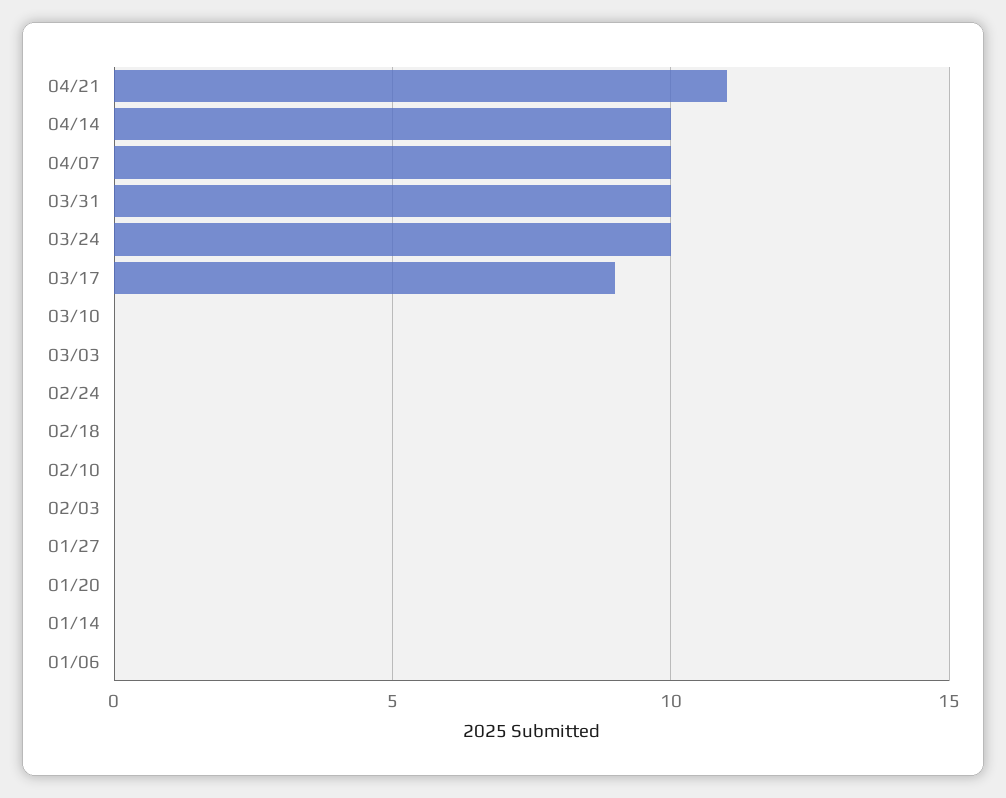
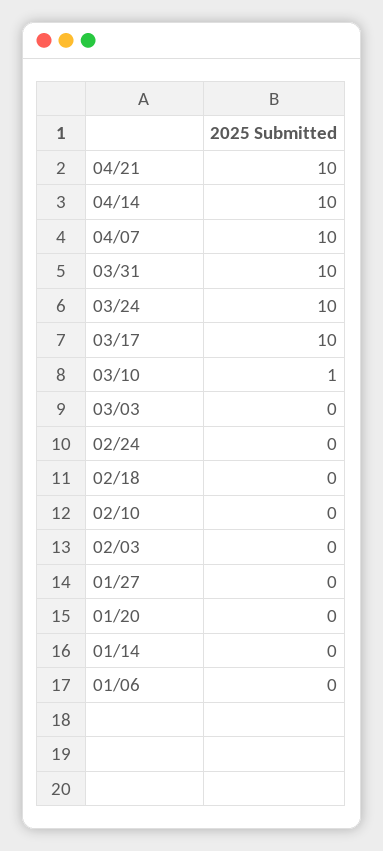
04/21: 11 -> 10
03/17: 9 -> 10
03/10: 0 -> 1

